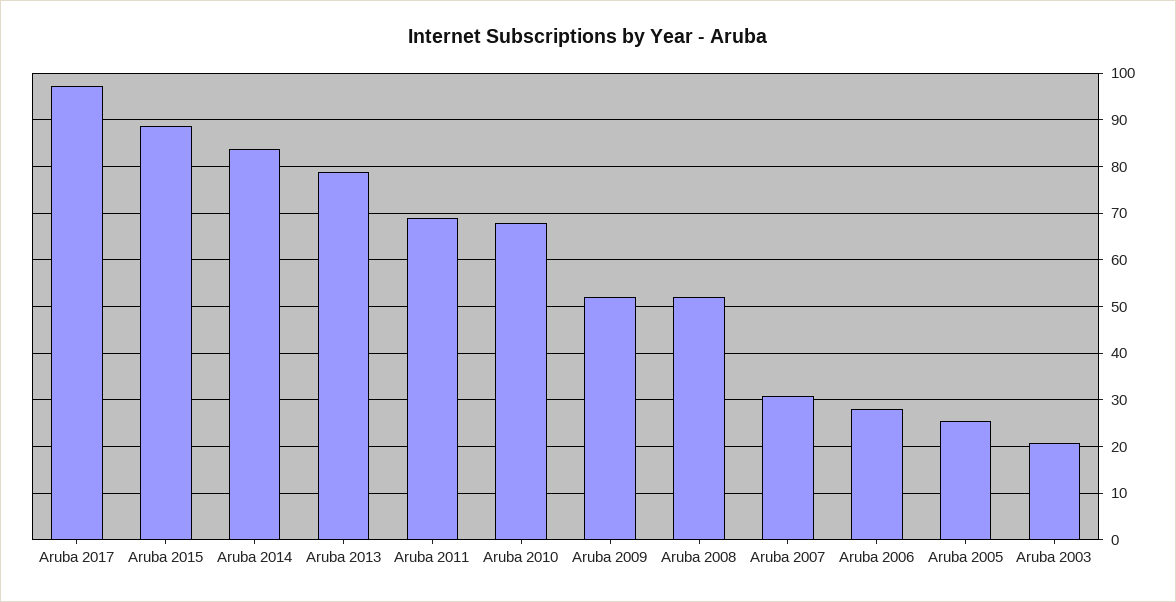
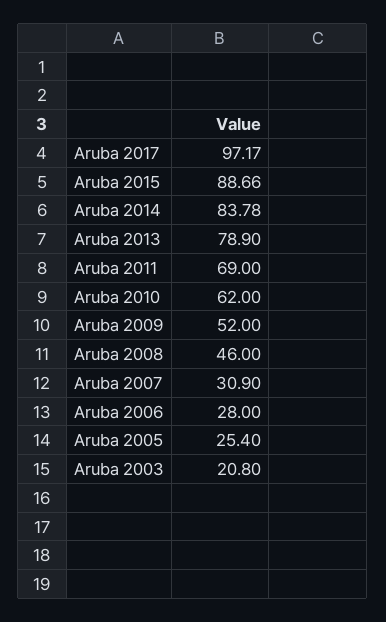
Aruba 2010: 68 -> 62
Aruba 2008: 52 -> 46

